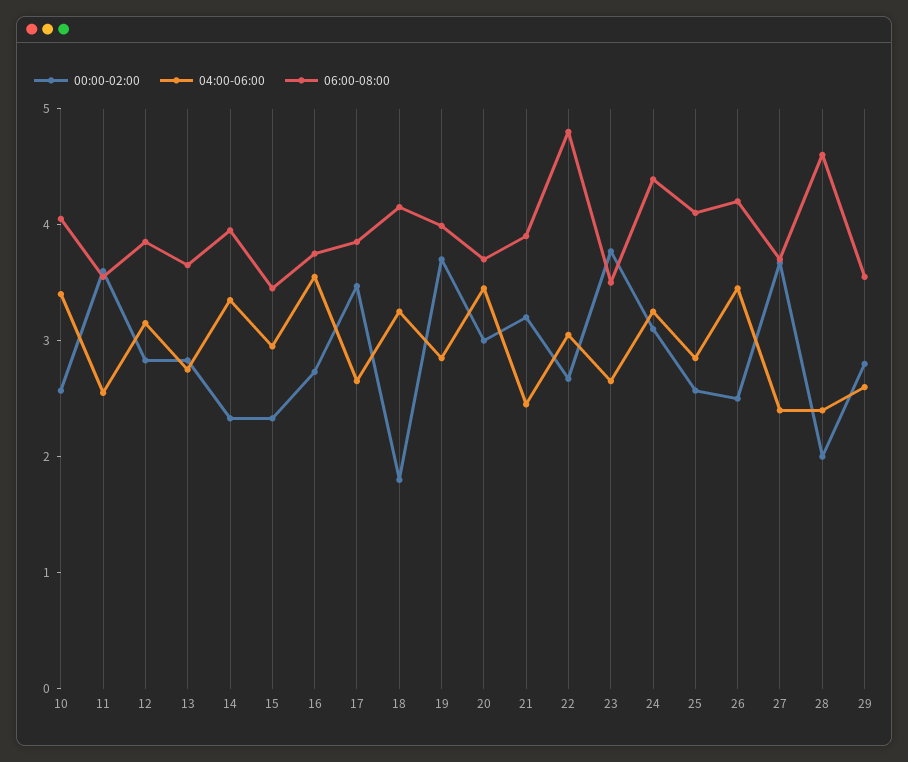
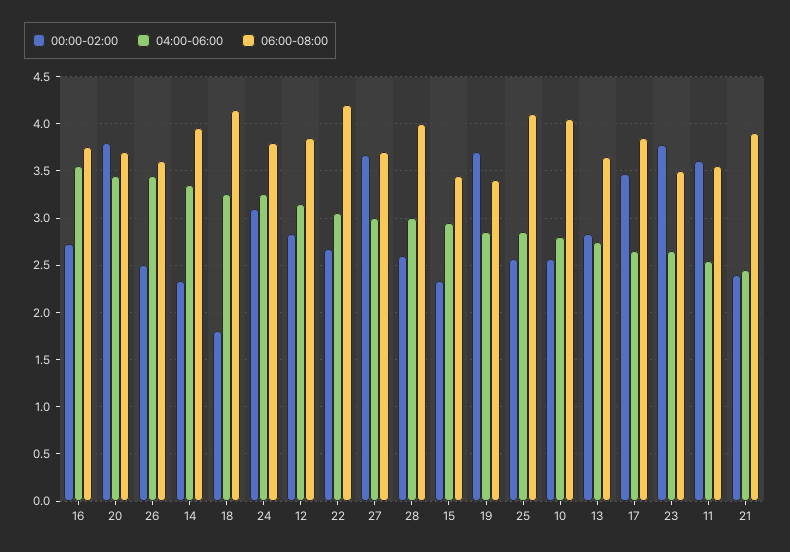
04:00-06:00, 10: 3.4 -> 2.8
06:00-08:00, 19: 4 -> 3.4
00:00-02:00, 20: 3 -> 3.8
00:00-02:00, 21: 3.2 -> 2.4
06:00-08:00, 22: 4.8 -> 4.2
06:00-08:00, 24: 4.4 -> 3.8
06:00-08:00, 26: 4.2 -> 3.6
04:00-06:00, 27: 2.4 -> 3
00:00-02:00, 28: 2 -> 2.6
04:00-06:00, 28: 2.4 -> 3
06:00-08:00, 28: 4.6 -> 4
00:00-02:00, 29: 2.8 -> none
04:00-06:00, 29: 2.6 -> none
06:00-08:00, 29: 3.6 -> none

